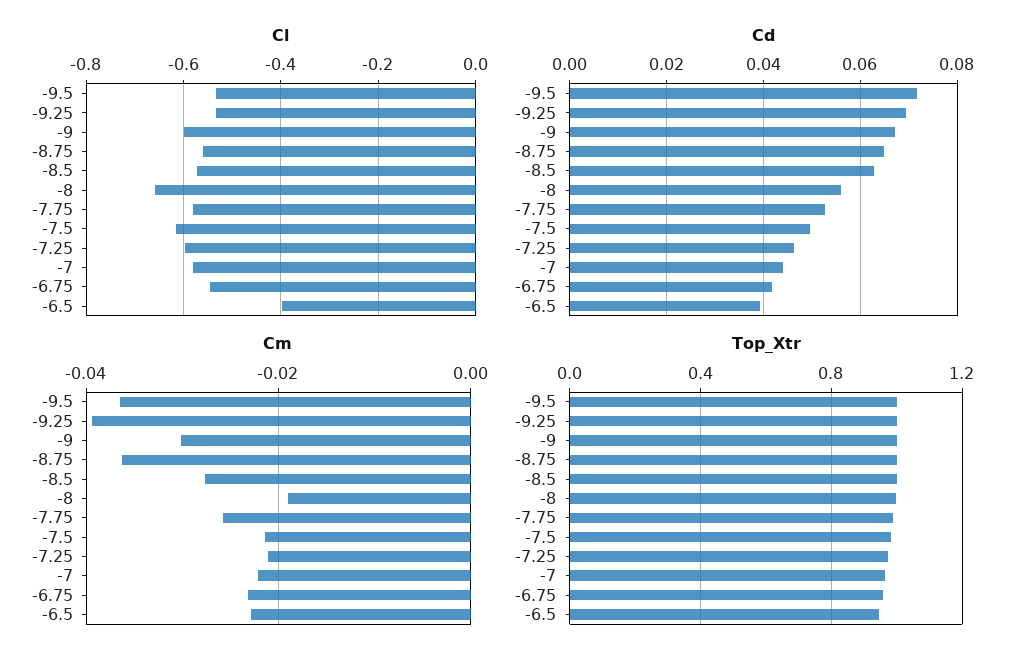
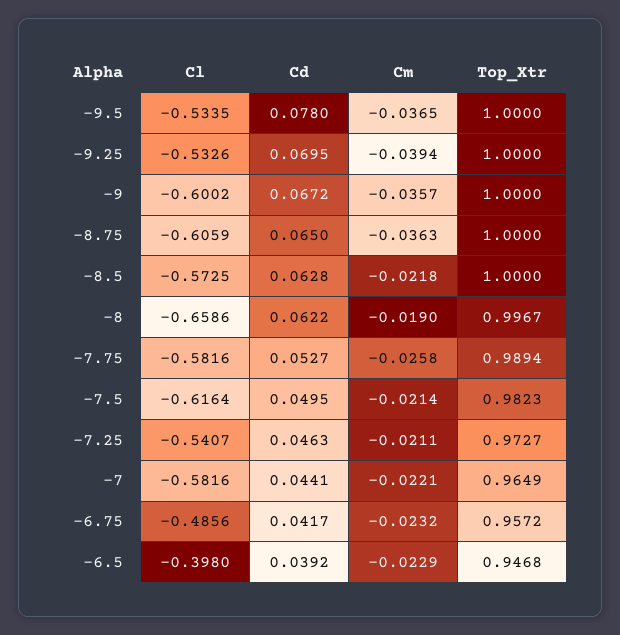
Cl, -8.75: -0.56 -> -0.6059
Cl, -7.25: -0.6 -> -0.5407
Cl, -6.75: -0.54 -> -0.4856
Cd, -9.5: 0.072 -> 0.078
Cd, -8: 0.056 -> 0.0622
Cm, -9: -0.03 -> -0.0357
Cm, -8.5: -0.028 -> -0.0218

